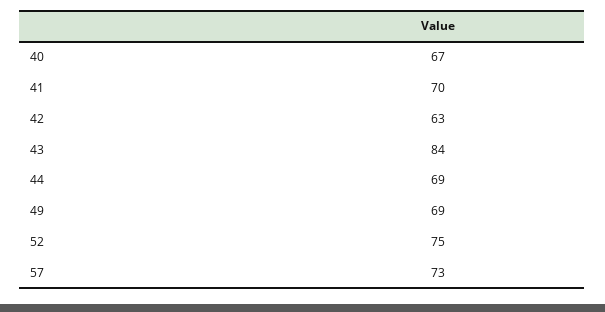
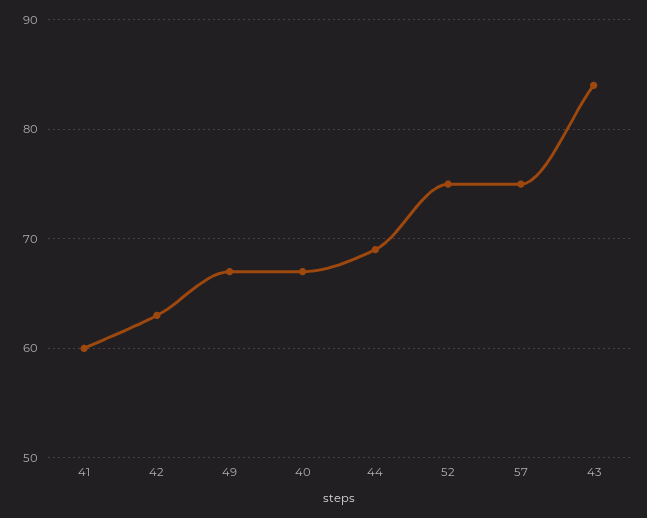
41: 70 -> 60
49: 69 -> 67
57: 73 -> 75

